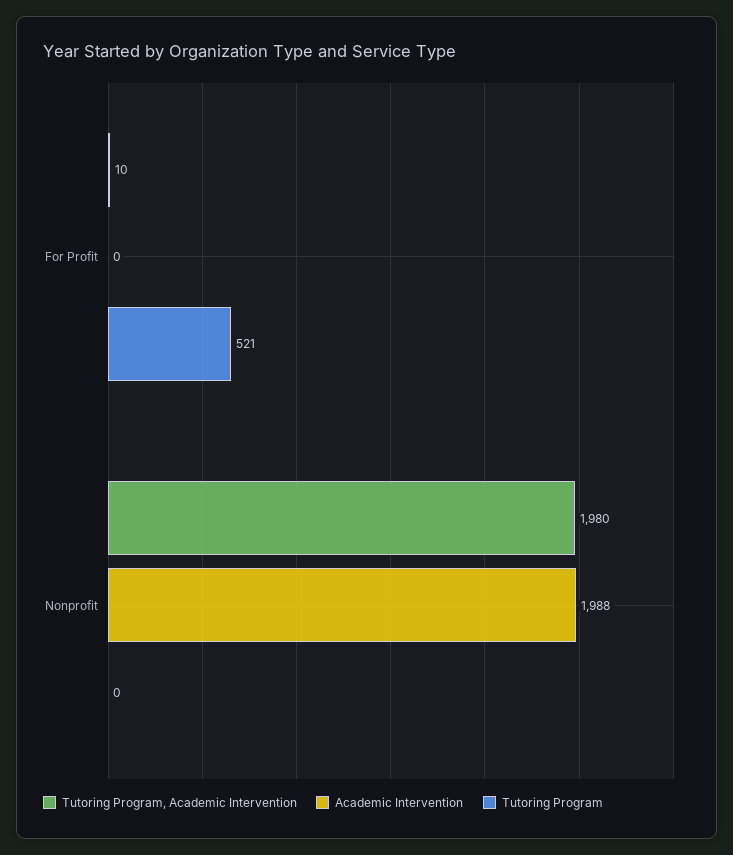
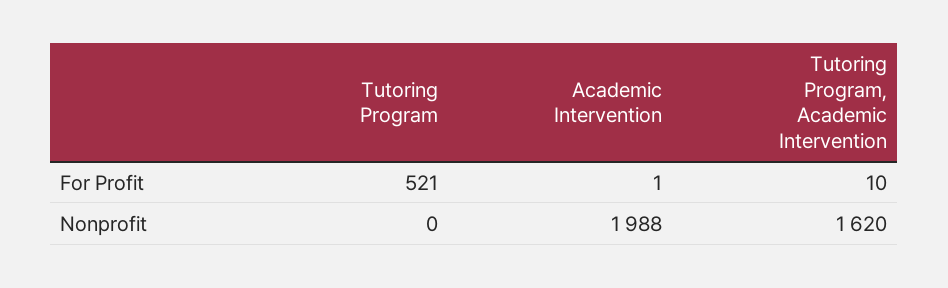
Academic Intervention, For Profit: 0 -> 1
Tutoring Program, Academic Intervention, Nonprofit: 1980 -> 1620

